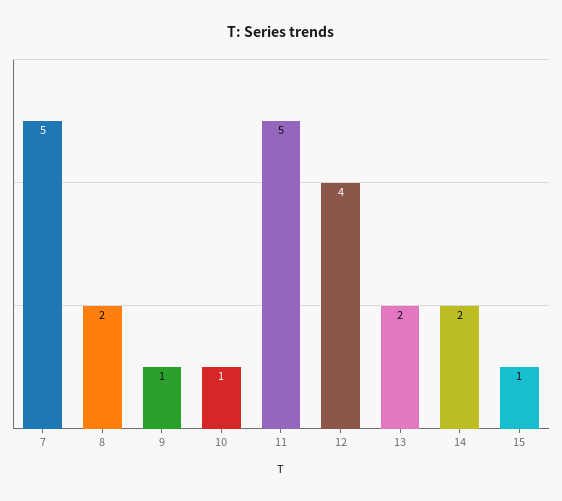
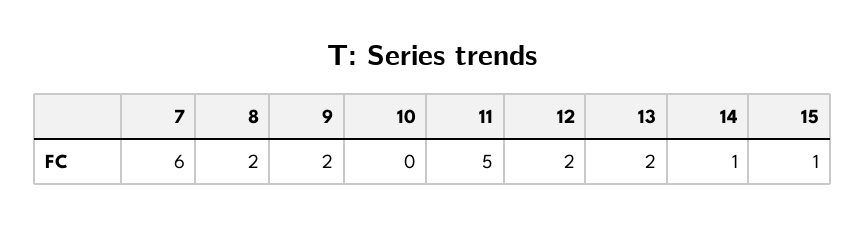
7: 5 -> 6
9: 1 -> 2
10: 1 -> 0
12: 4 -> 2
14: 2 -> 1

